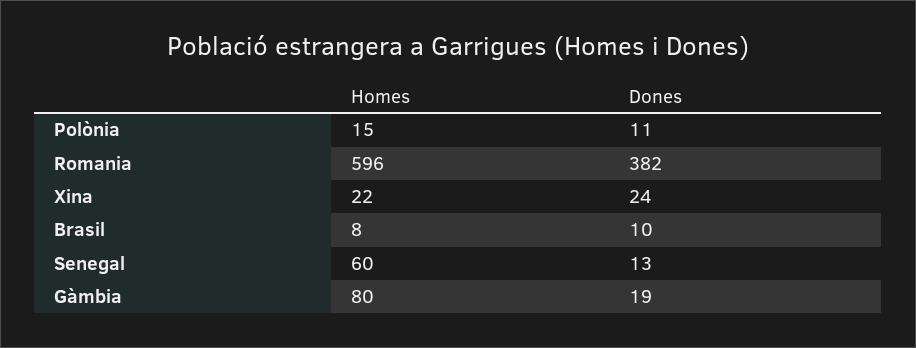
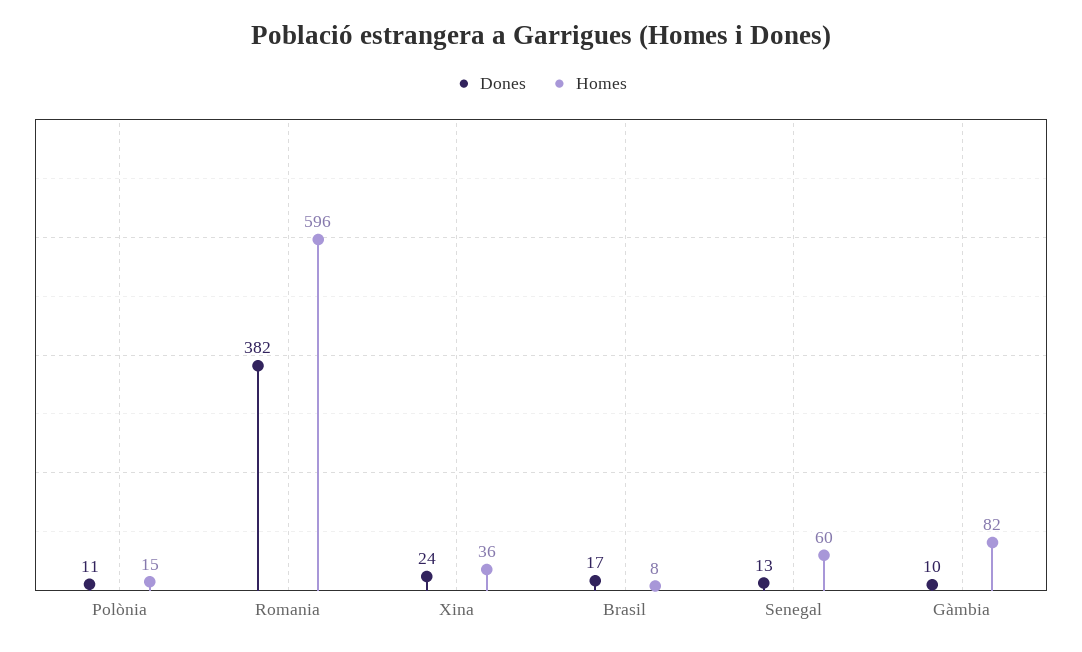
Homes, Xina: 22 -> 36
Dones, Brasil: 10 -> 17
Homes, Gàmbia: 80 -> 82
Dones, Gàmbia: 19 -> 10

